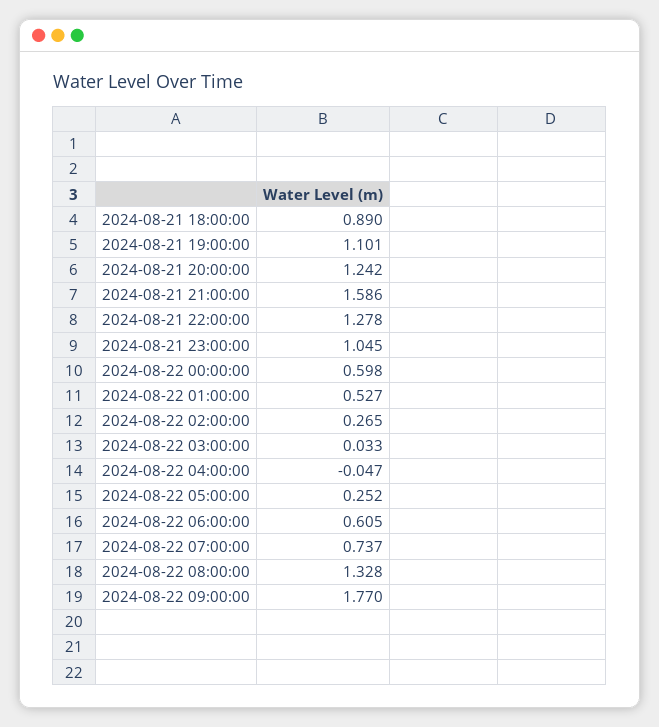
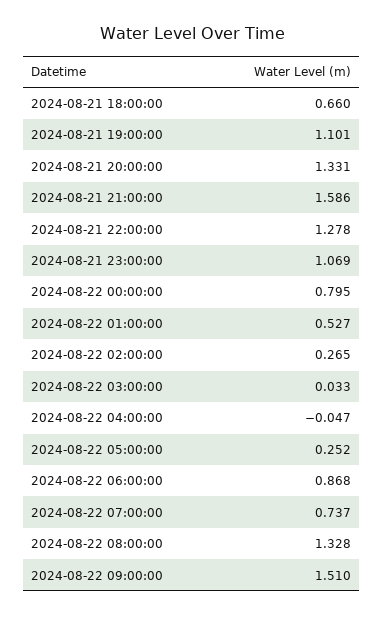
2024-08-21 18:00:00: 0.89 -> 0.66
2024-08-21 20:00:00: 1.242 -> 1.331
2024-08-21 23:00:00: 1.045 -> 1.069
2024-08-22 00:00:00: 0.598 -> 0.795
2024-08-22 06:00:00: 0.605 -> 0.868
2024-08-22 09:00:00: 1.77 -> 1.51

